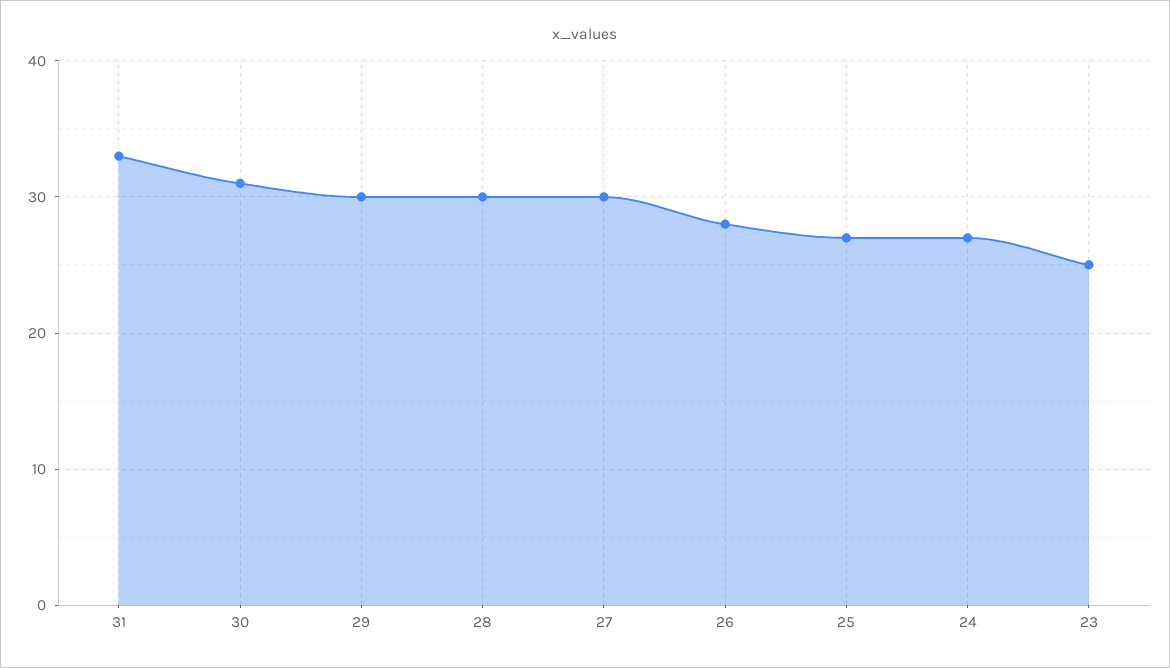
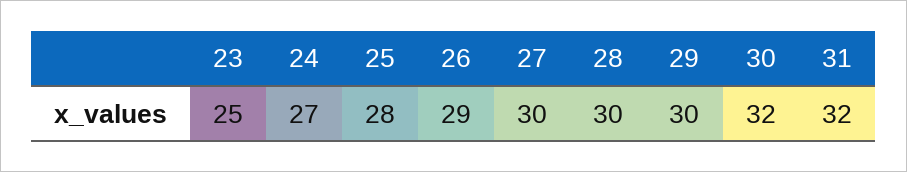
31: 33 -> 32
30: 31 -> 32
26: 28 -> 29
25: 27 -> 28

